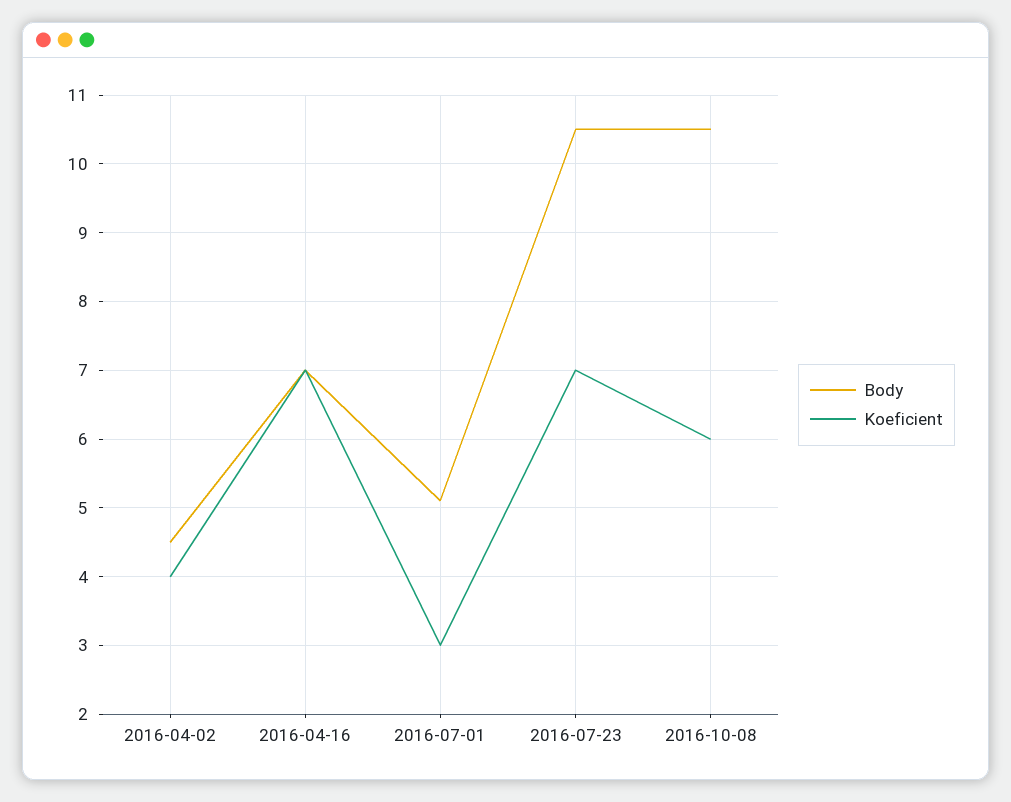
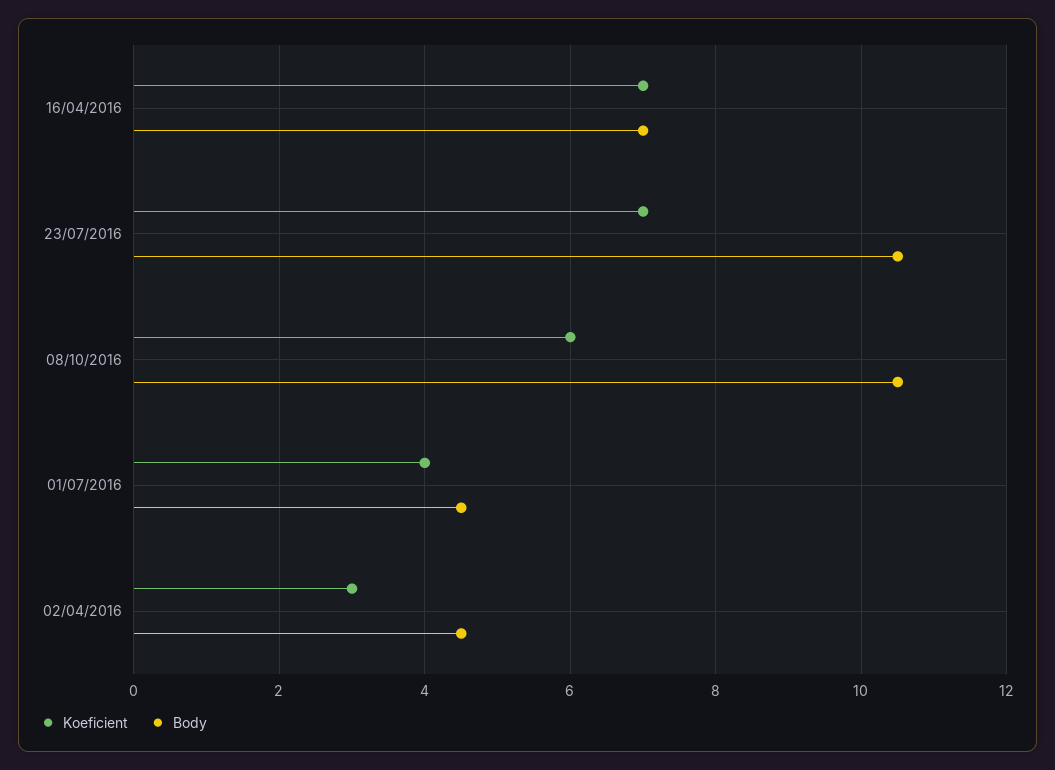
Koeficient, 2016-04-02: 4 -> 3
Body, 2016-07-01: 5.1 -> 4.5
Koeficient, 2016-07-01: 3 -> 4

